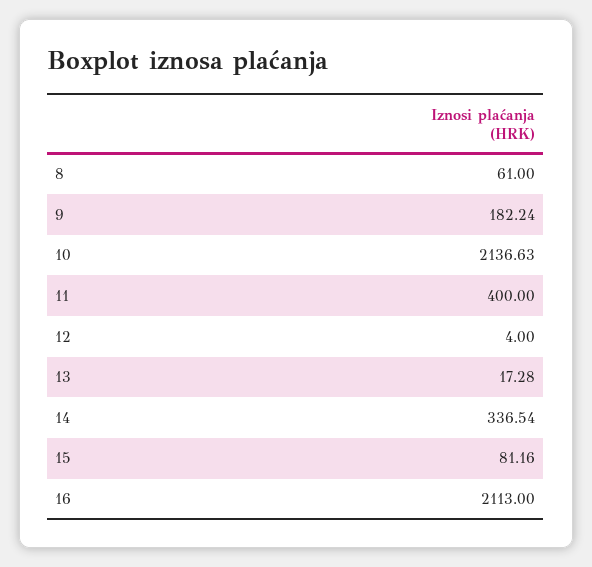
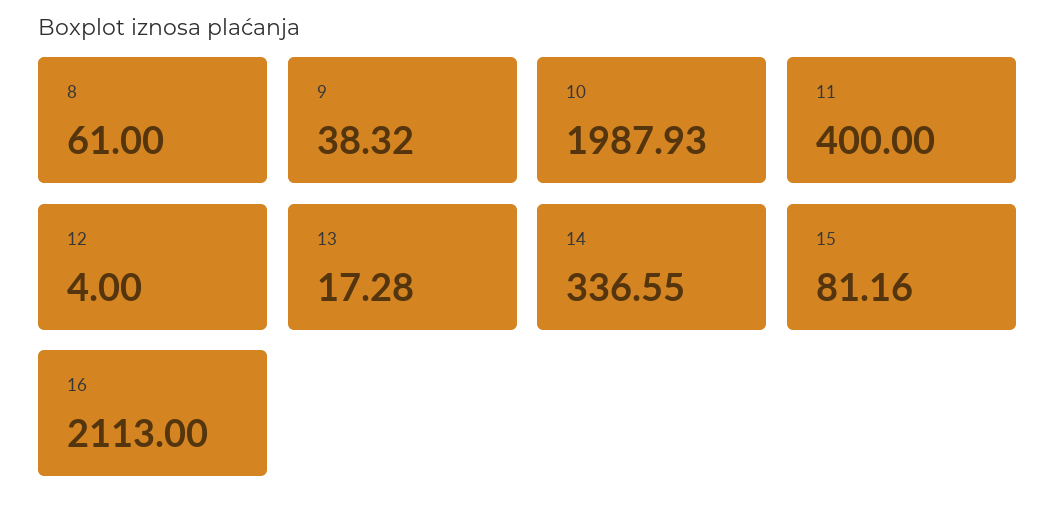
9: 182.24 -> 38.32
10: 2136.63 -> 1987.93
14: 336.54 -> 336.55

